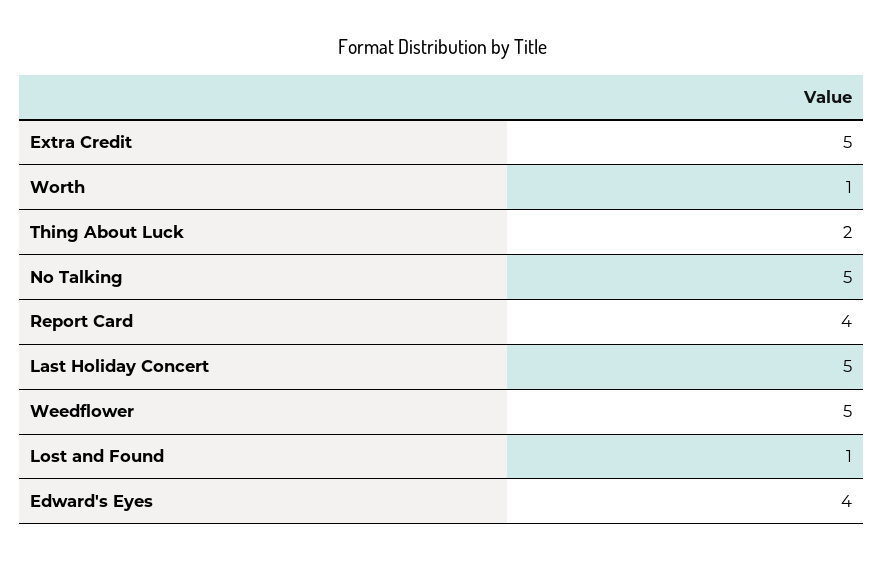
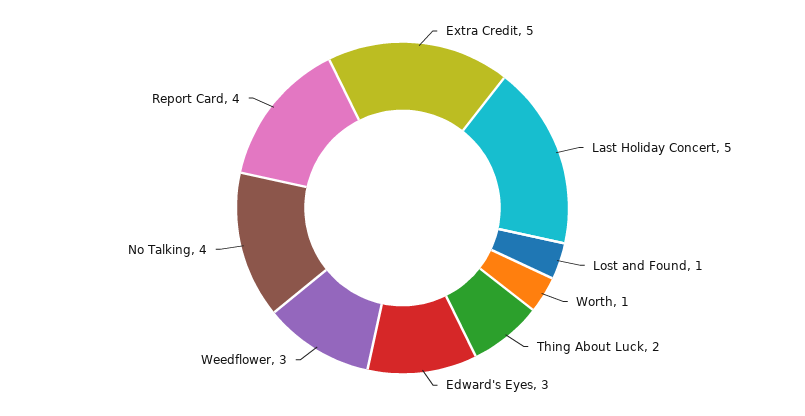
No Talking: 5 -> 4
Weedflower: 5 -> 3
Edward's Eyes: 4 -> 3

